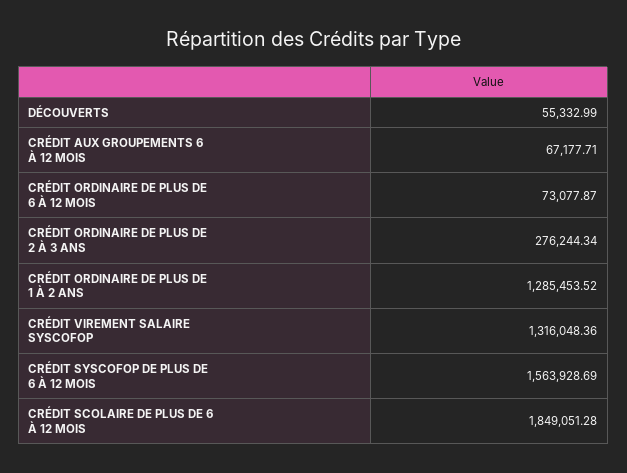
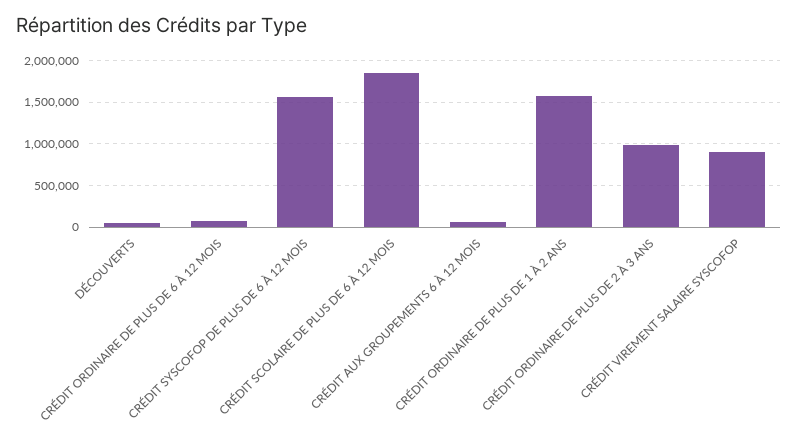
CRÉDIT ORDINAIRE DE PLUS DE 2 À 3 ANS: 276244.34 -> 1000000
CRÉDIT ORDINAIRE DE PLUS DE 1 À 2 ANS: 1285453.52 -> 1600000
CRÉDIT VIREMENT SALAIRE SYSCOFOP: 1316048.36 -> 900000

